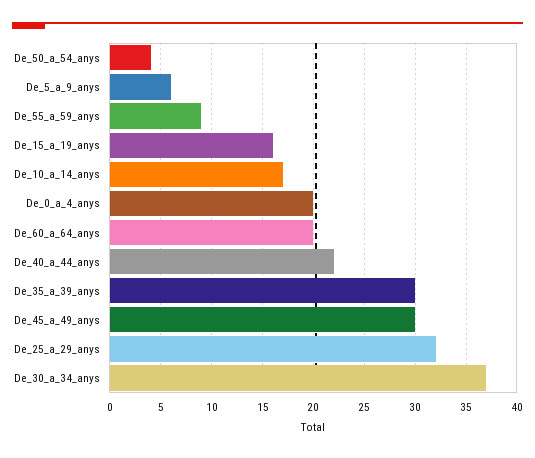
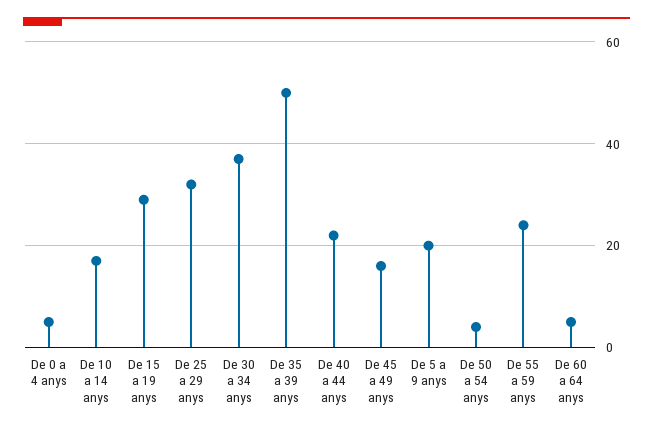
De_5_a_9_anys: 6 -> 20
De_55_a_59_anys: 9 -> 25
De_15_a_19_anys: 16 -> 30
De_0_a_4_anys: 20 -> 5
De_60_a_64_anys: 20 -> 5
De_35_a_39_anys: 30 -> 50
De_45_a_49_anys: 30 -> 15

